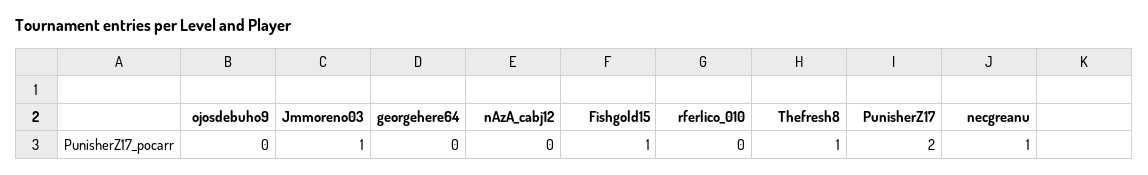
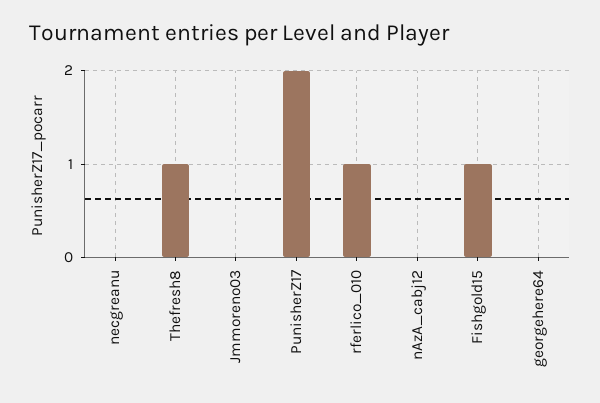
ojosdebuho9: 0 -> none
Jmmoreno03: 1 -> 0
rferlico_010: 0 -> 1
necgreanu: 1 -> 0

